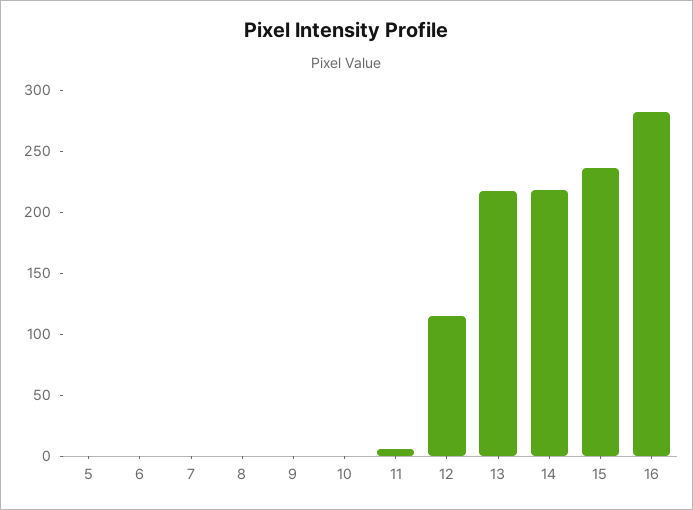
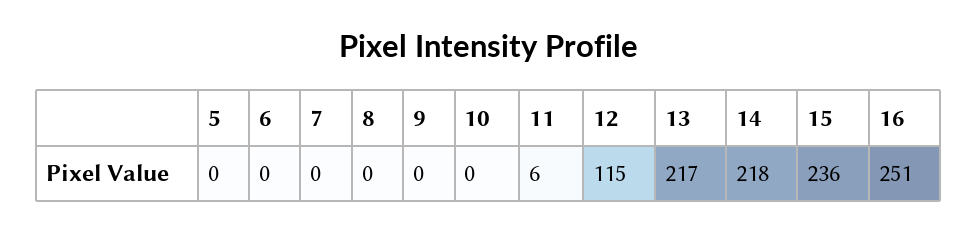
16: 280 -> 251

